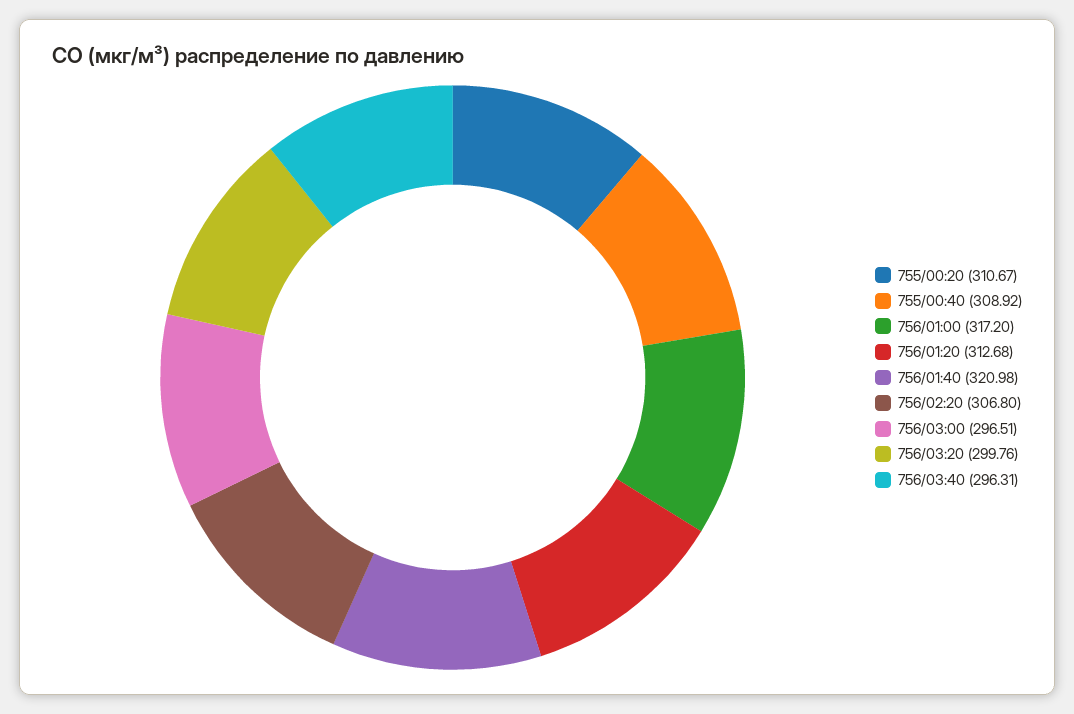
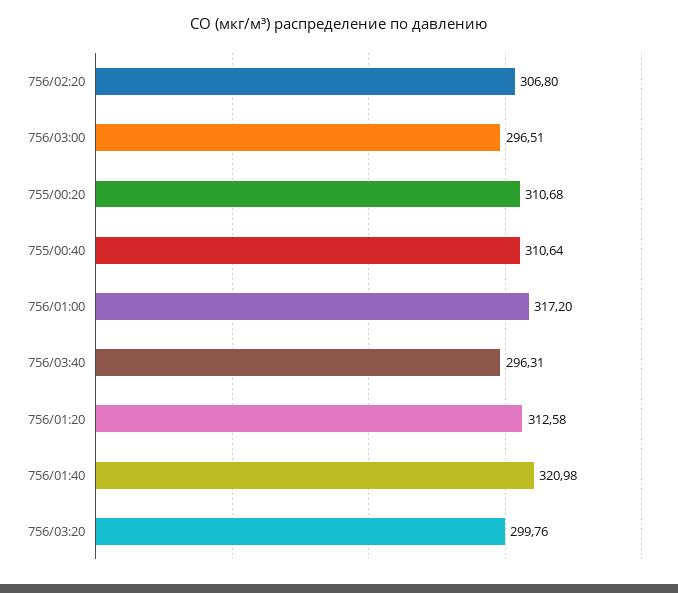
755/00:20: 310.67 -> 310.68
755/00:40: 308.92 -> 310.64
756/01:20: 312.68 -> 312.58

